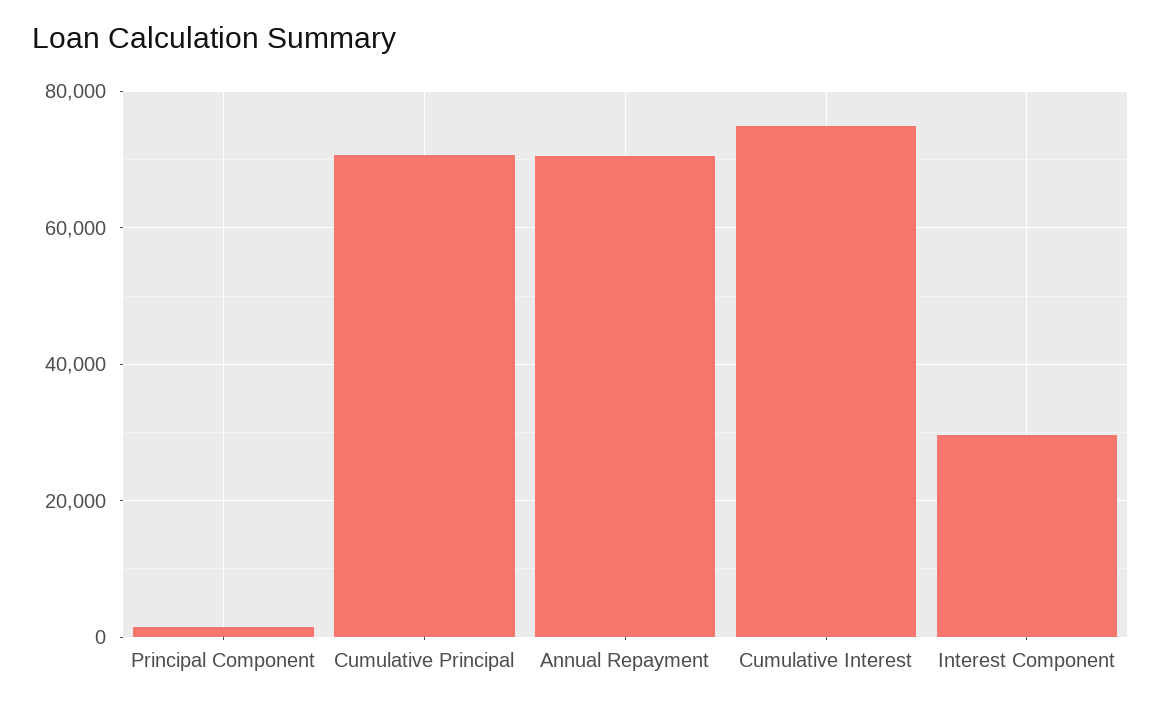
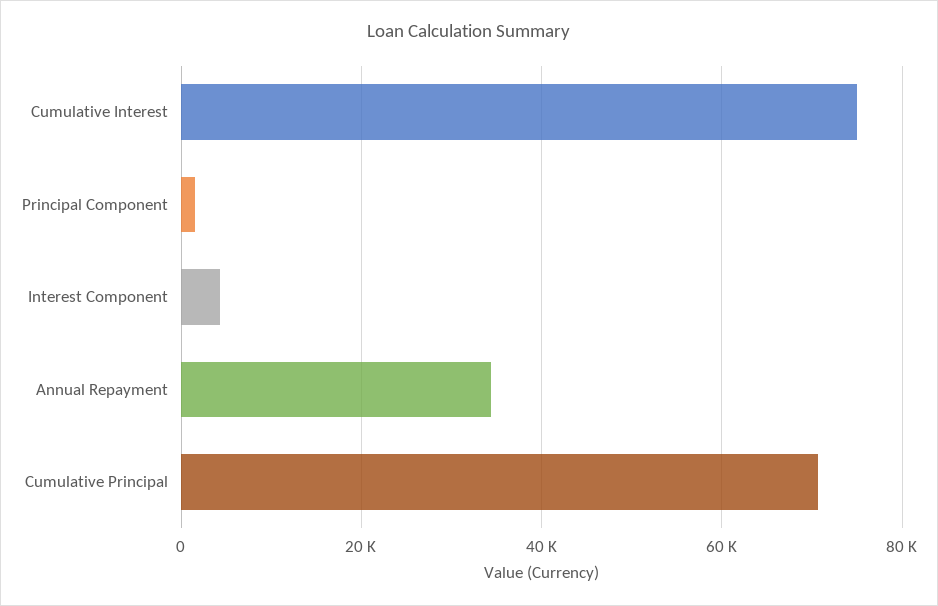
Annual Repayment: 70000 -> 34000
Interest Component: 30000 -> 4000

